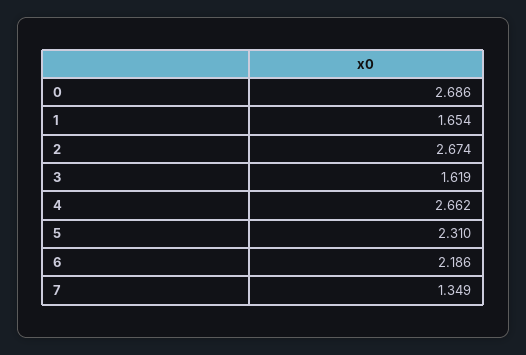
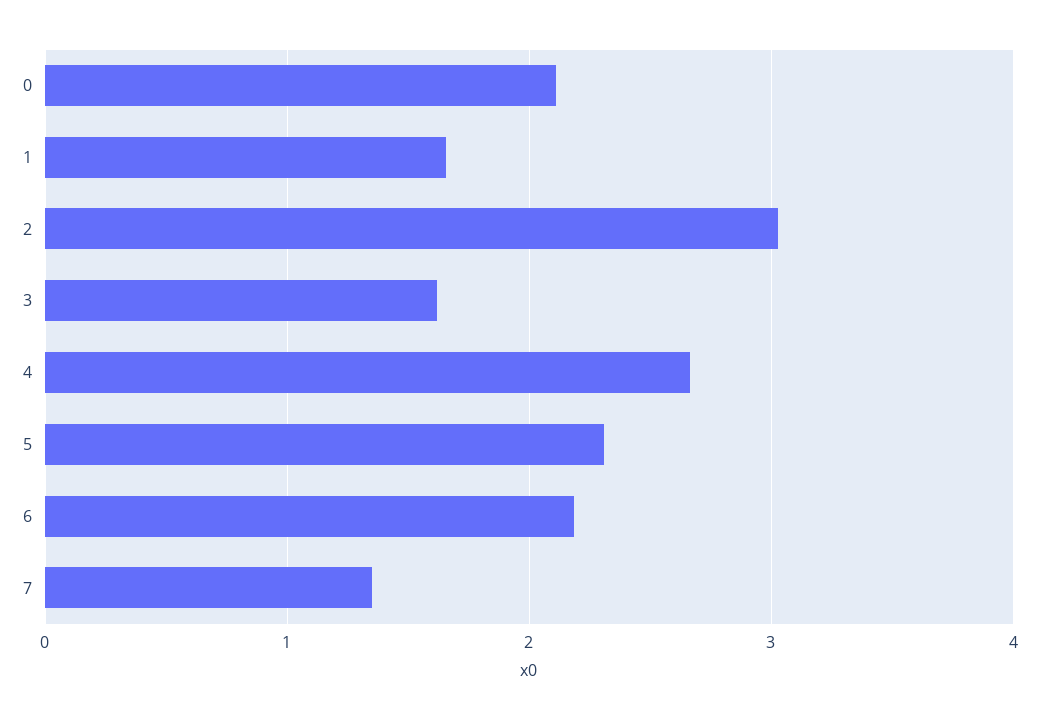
0: 2.686 -> 2.1
2: 2.674 -> 3

